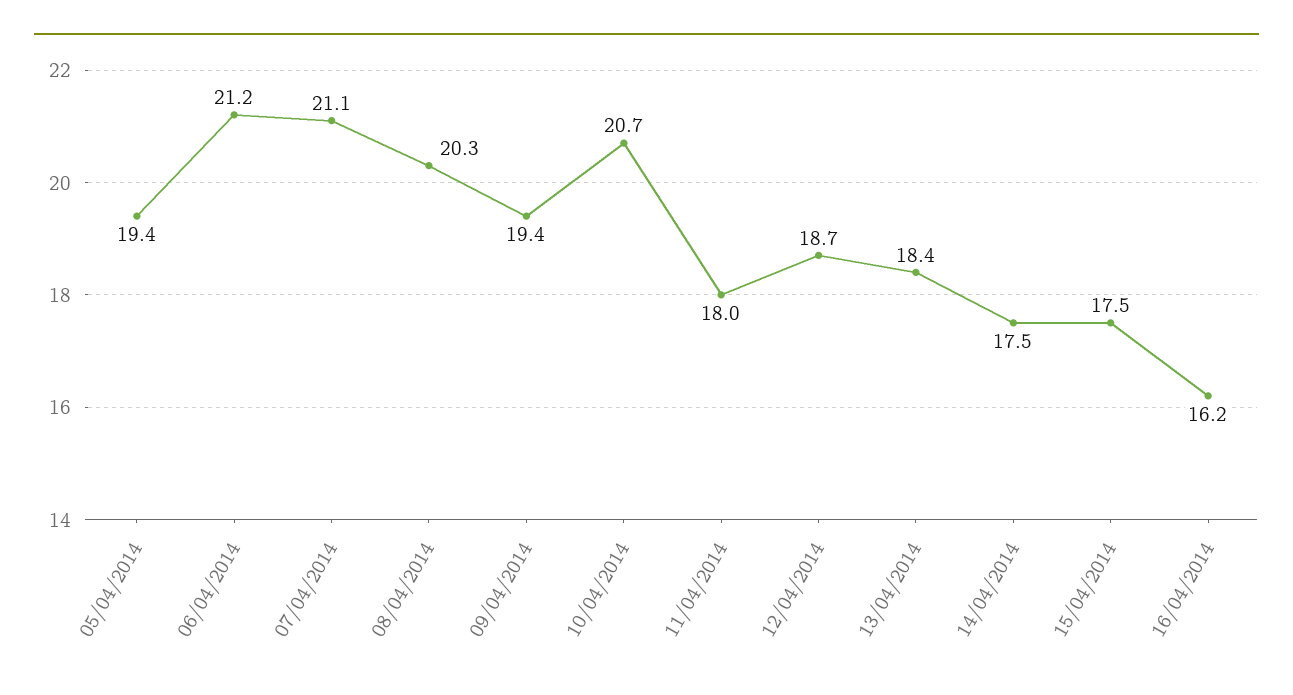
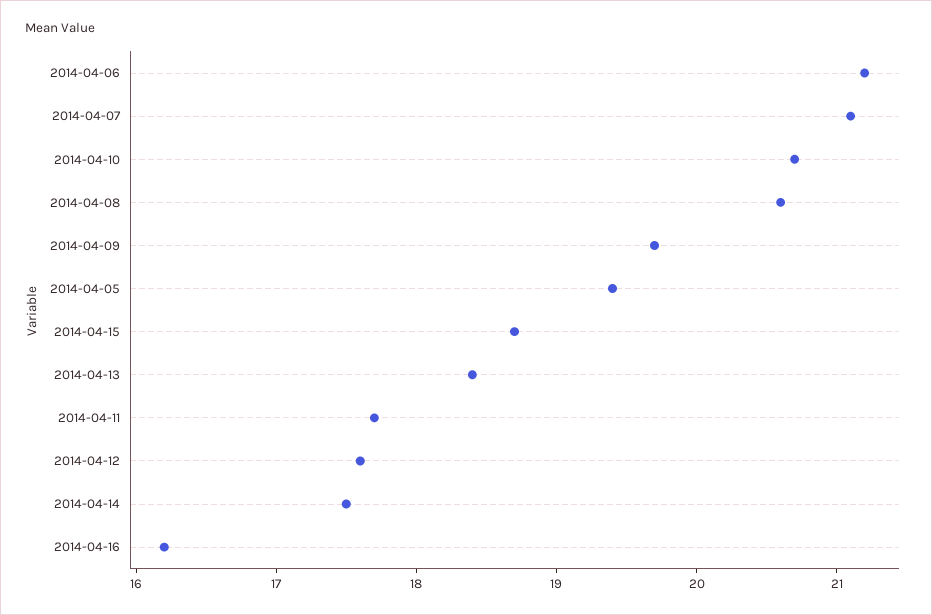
08/04/2014: 20.3 -> 20.6
09/04/2014: 19.4 -> 19.7
11/04/2014: 18 -> 17.7
12/04/2014: 18.7 -> 17.6
15/04/2014: 17.5 -> 18.7

